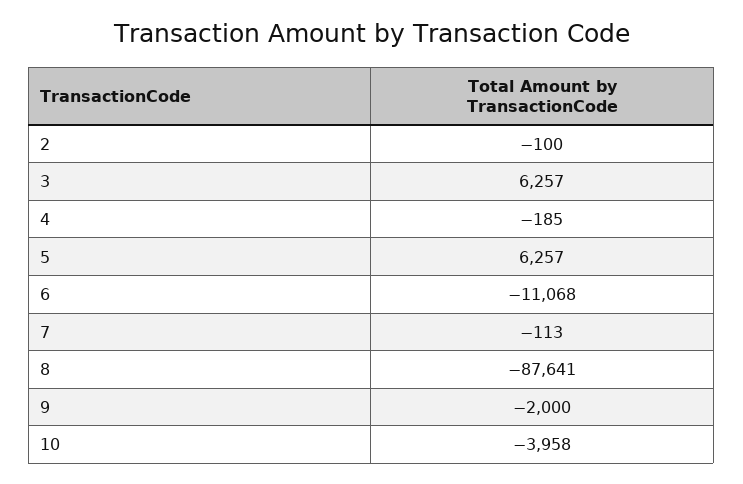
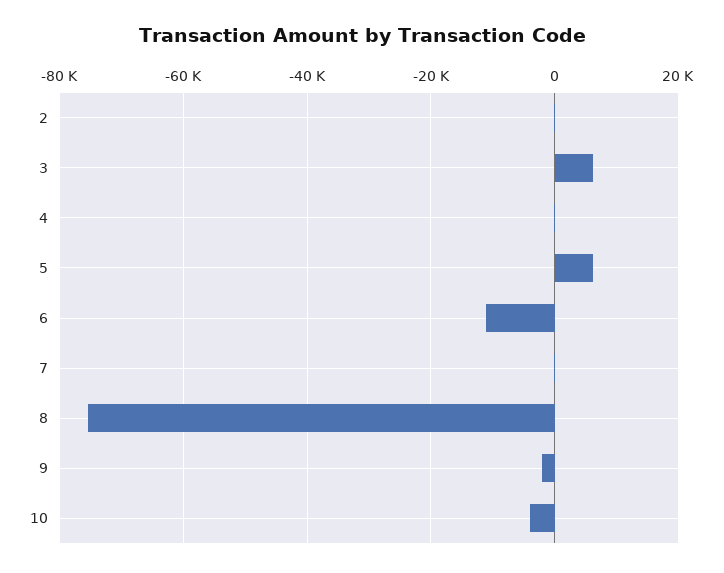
8: -87641 -> -76000

